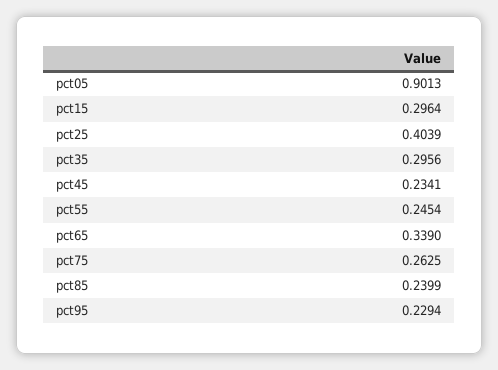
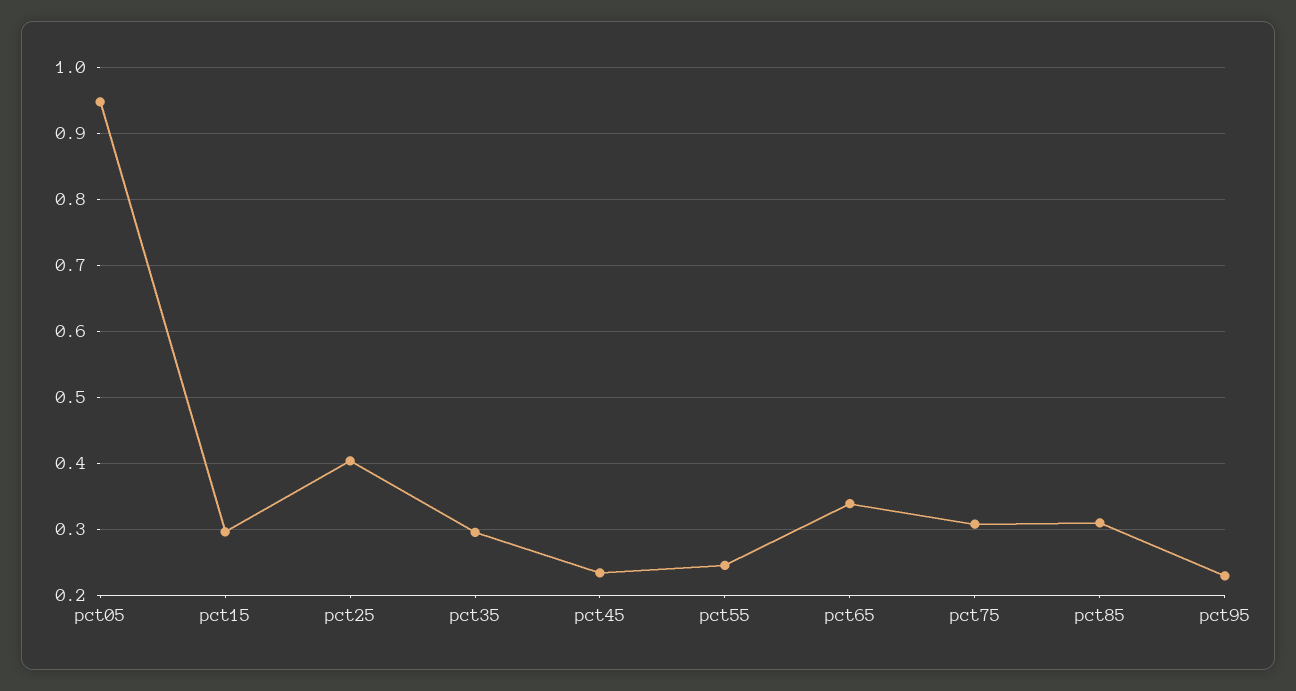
pct05: 0.9013 -> 0.95
pct75: 0.2625 -> 0.31
pct85: 0.2399 -> 0.31

